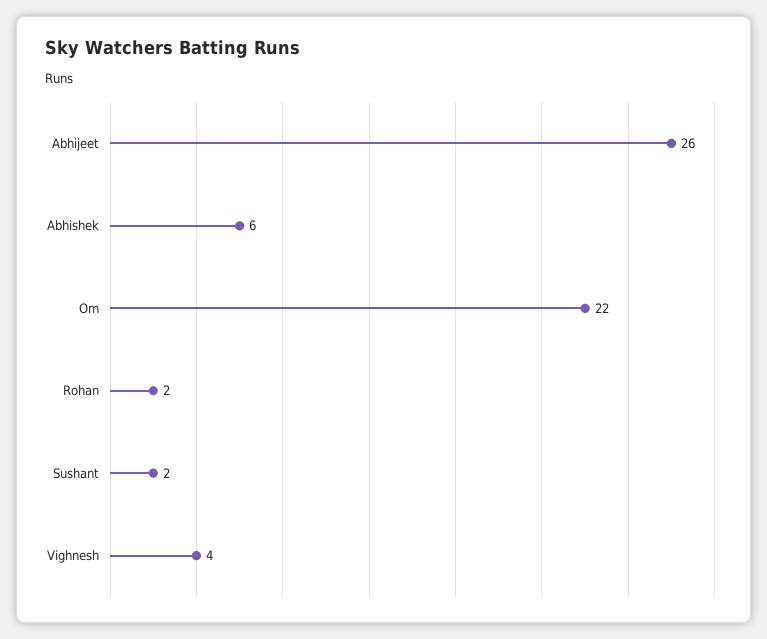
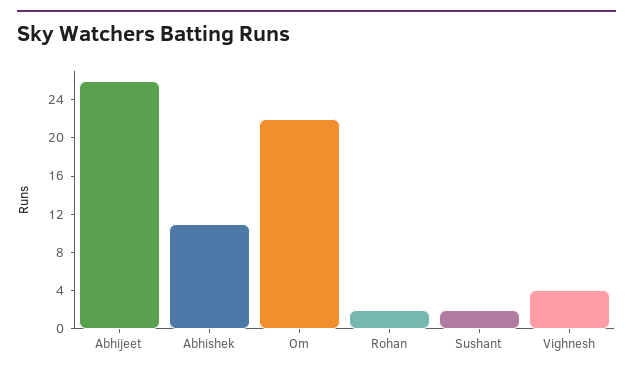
Abhishek: 6 -> 11

